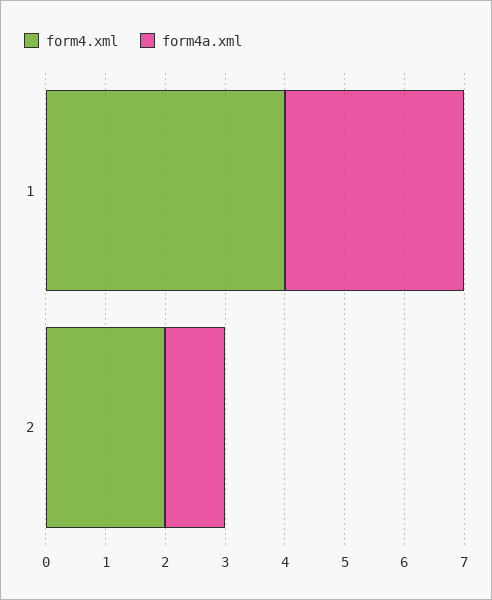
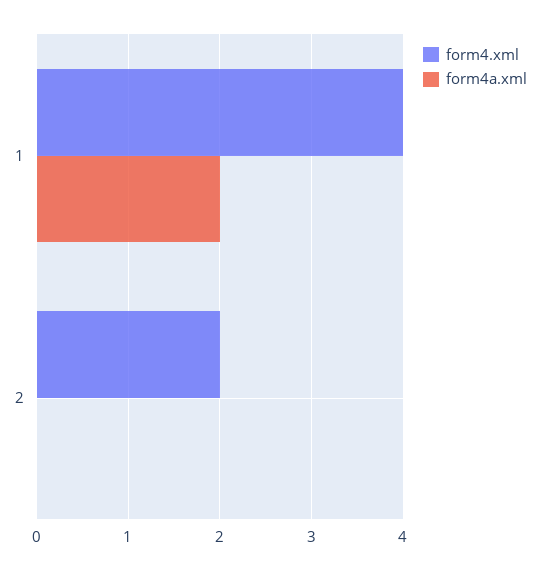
form4a.xml, 1: 3 -> 2
form4a.xml, 2: 1 -> 0

